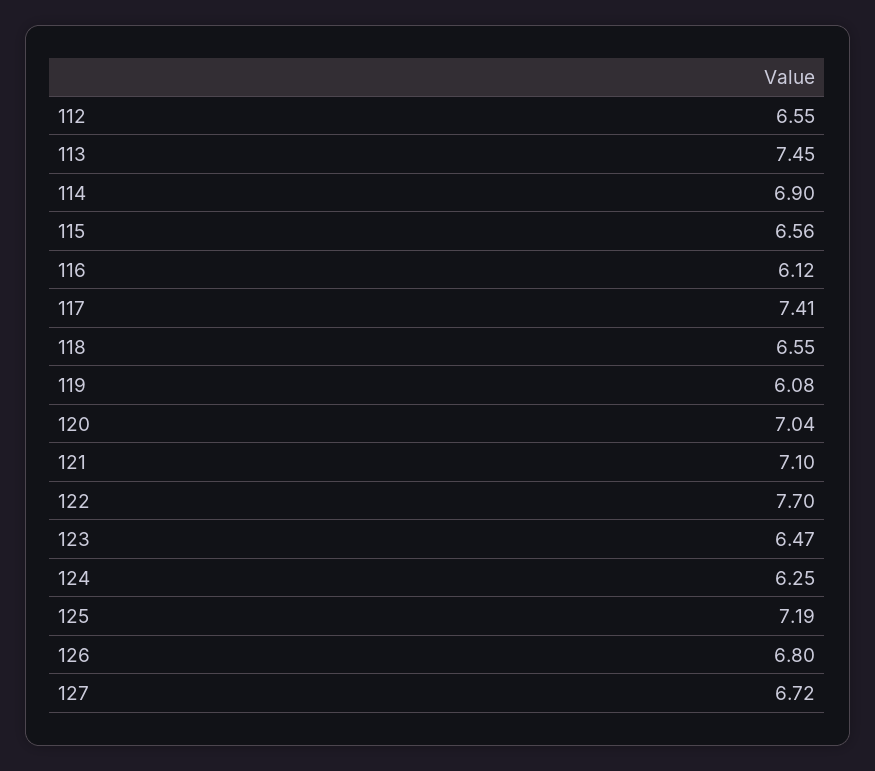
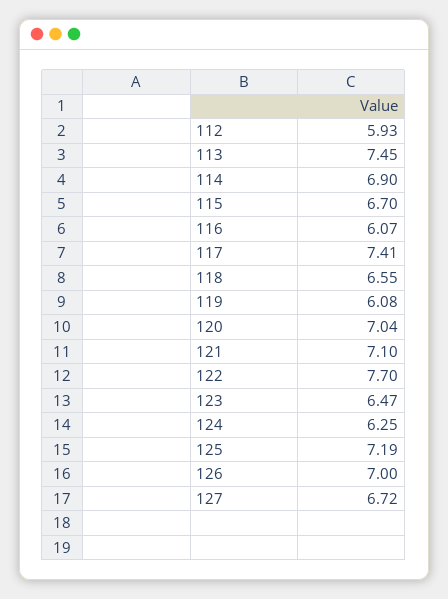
112: 6.55 -> 5.93
115: 6.56 -> 6.7
116: 6.12 -> 6.07
126: 6.8 -> 7

